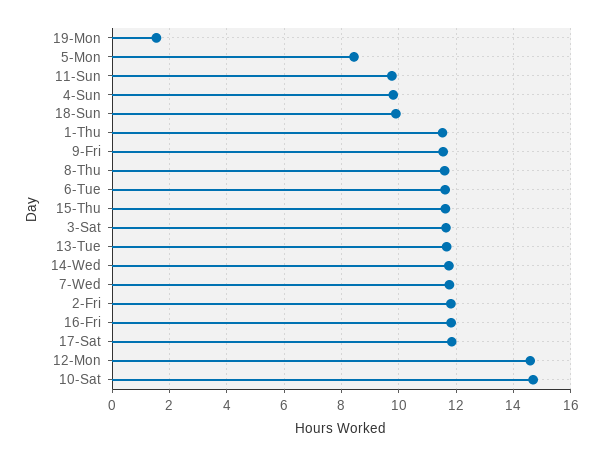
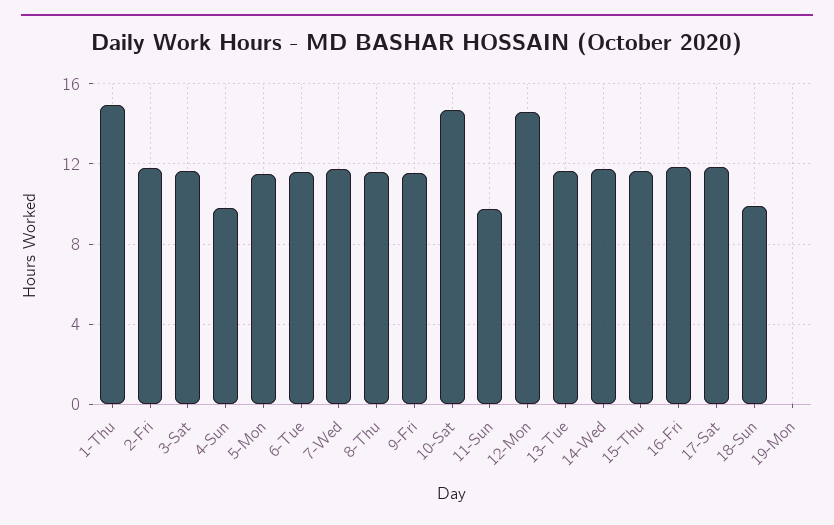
19-Mon: 1.5 -> 0
5-Mon: 8.5 -> 11.5
1-Thu: 11.5 -> 15

